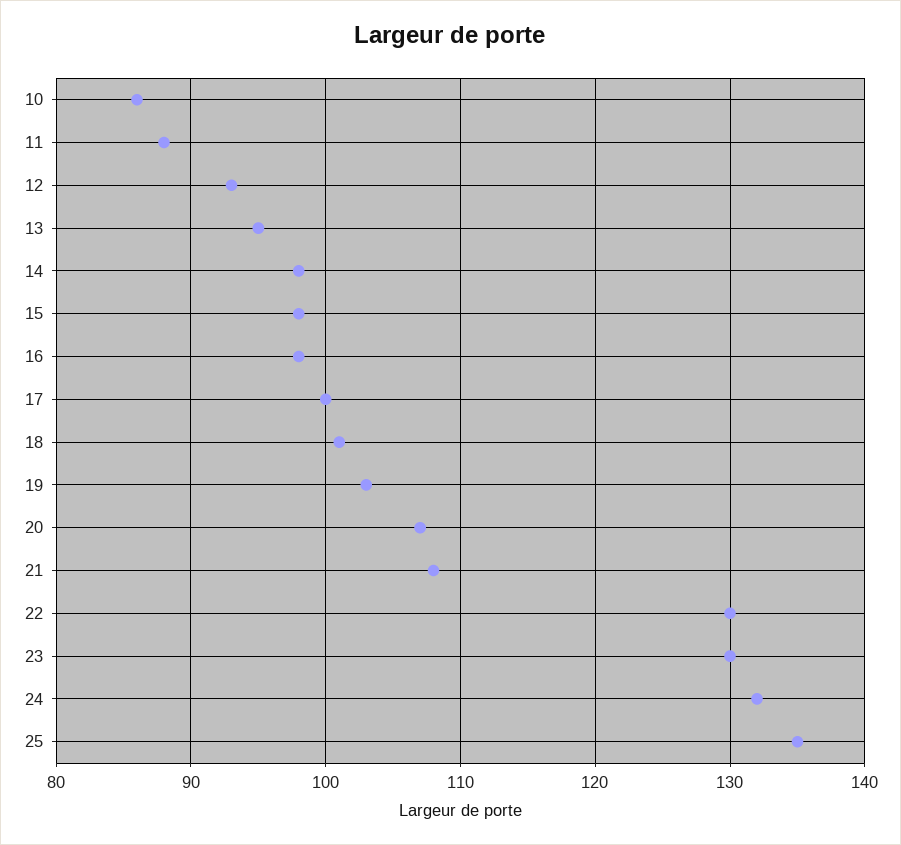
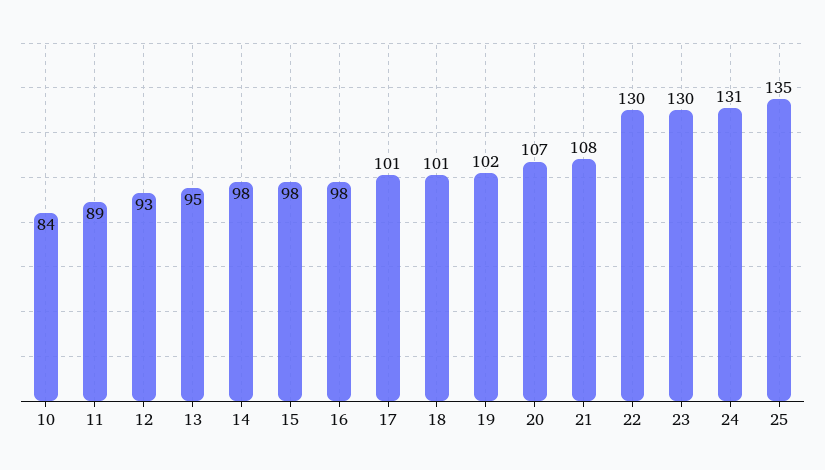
10: 86 -> 84
11: 88 -> 89
17: 100 -> 101
19: 103 -> 102
24: 132 -> 131

